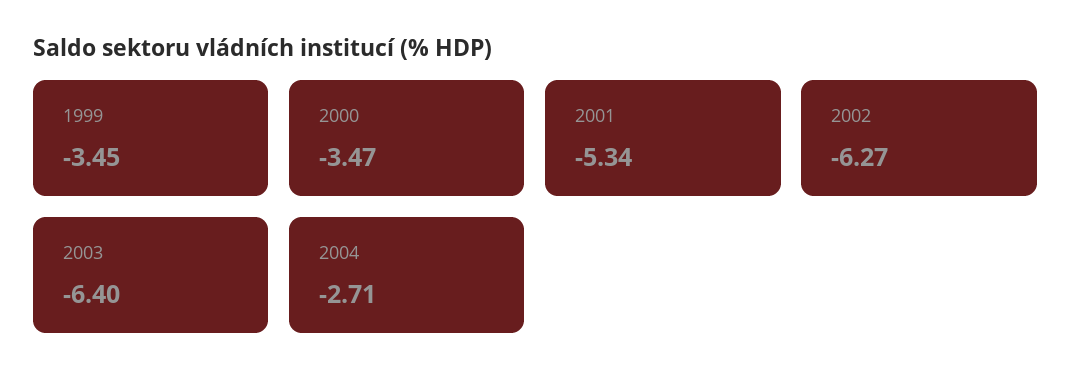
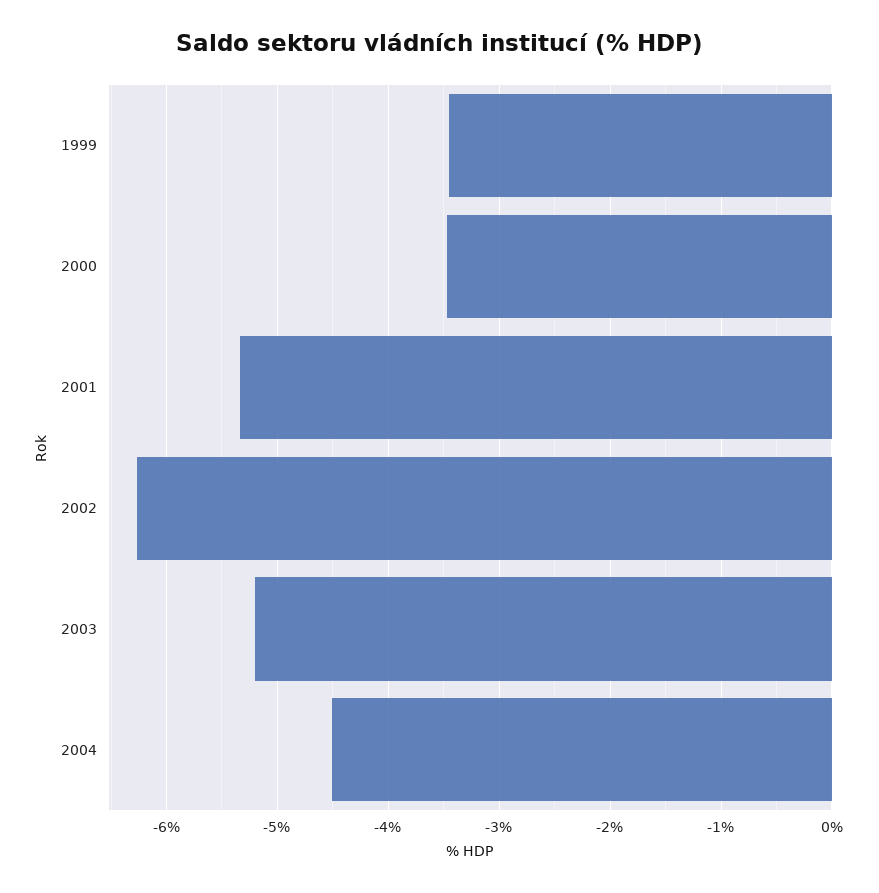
2003: -6.4 -> -5.2
2004: -2.71 -> -4.5

